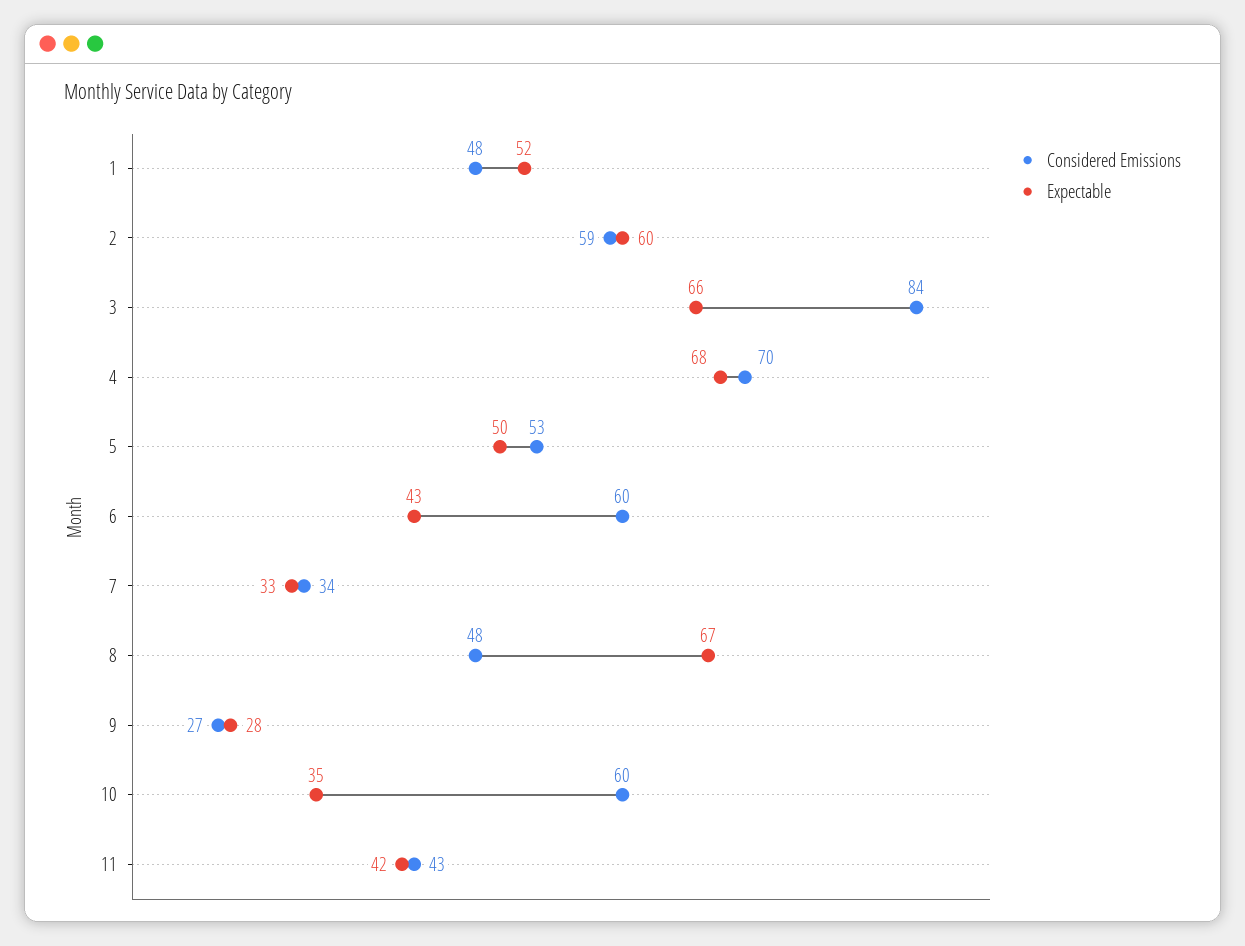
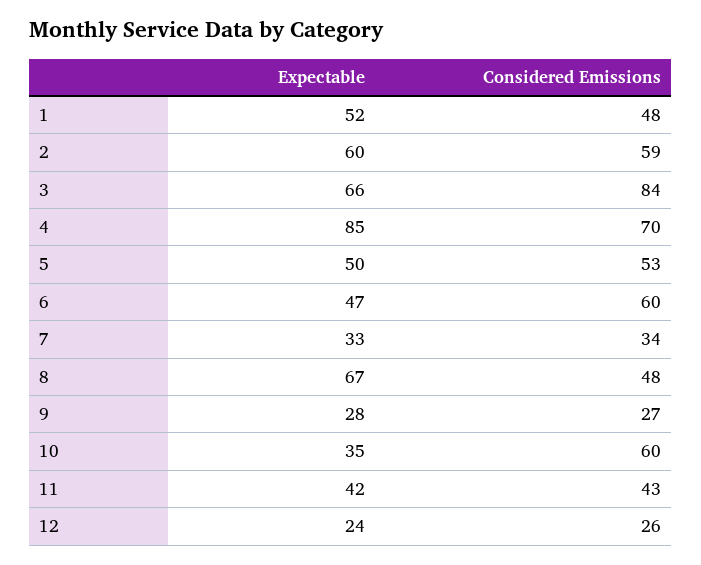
Expectable, 4: 68 -> 85
Expectable, 6: 43 -> 47
Expectable, 12: none -> 24
Considered Emissions, 12: none -> 26

